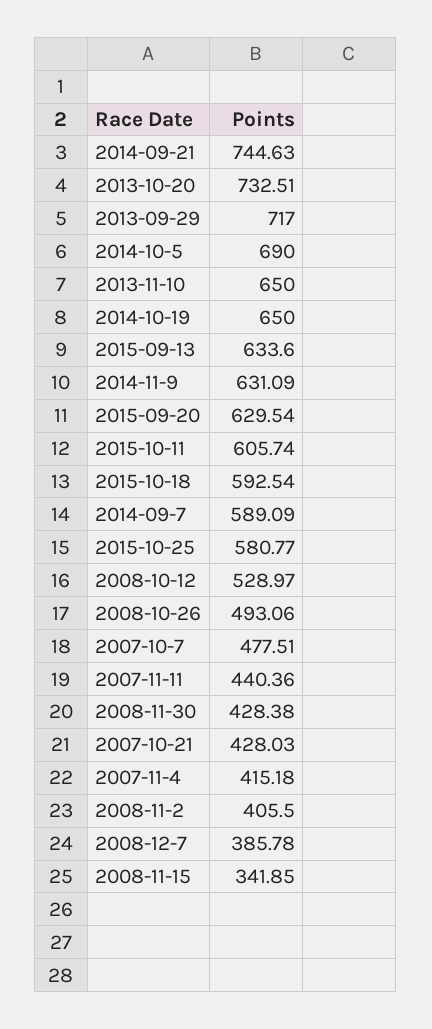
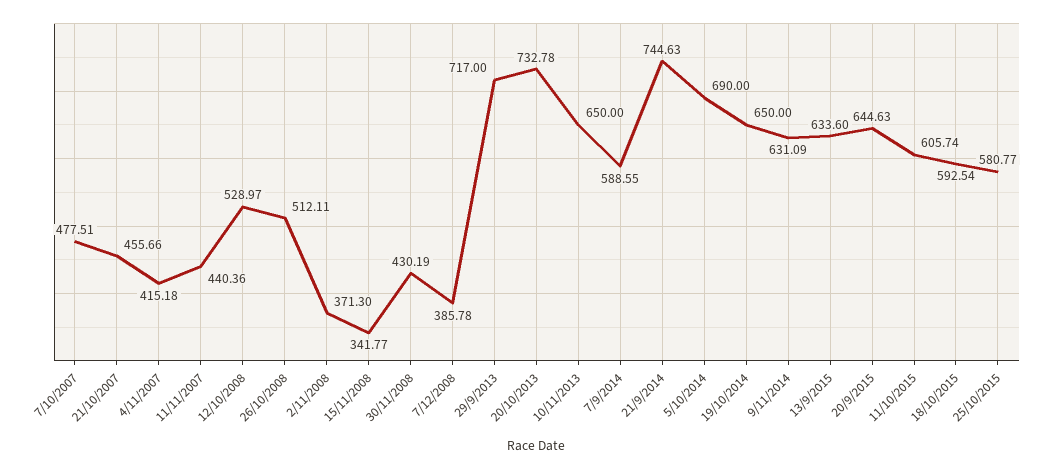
2013-10-20: 732.51 -> 732.78
2015-09-20: 629.54 -> 644.63
2014-09-7: 589.09 -> 588.55
2008-10-26: 493.06 -> 512.11
2008-11-30: 428.38 -> 430.19
2007-10-21: 428.03 -> 455.66
2008-11-2: 405.5 -> 371.3
2008-11-15: 341.85 -> 341.77

